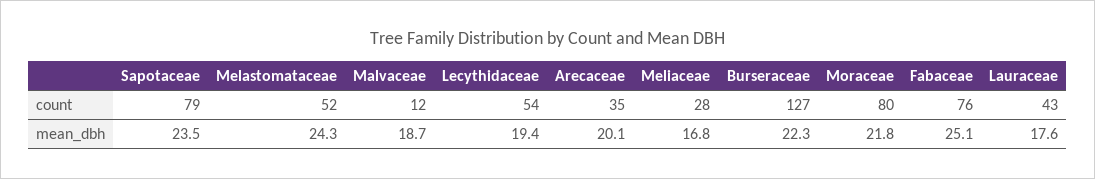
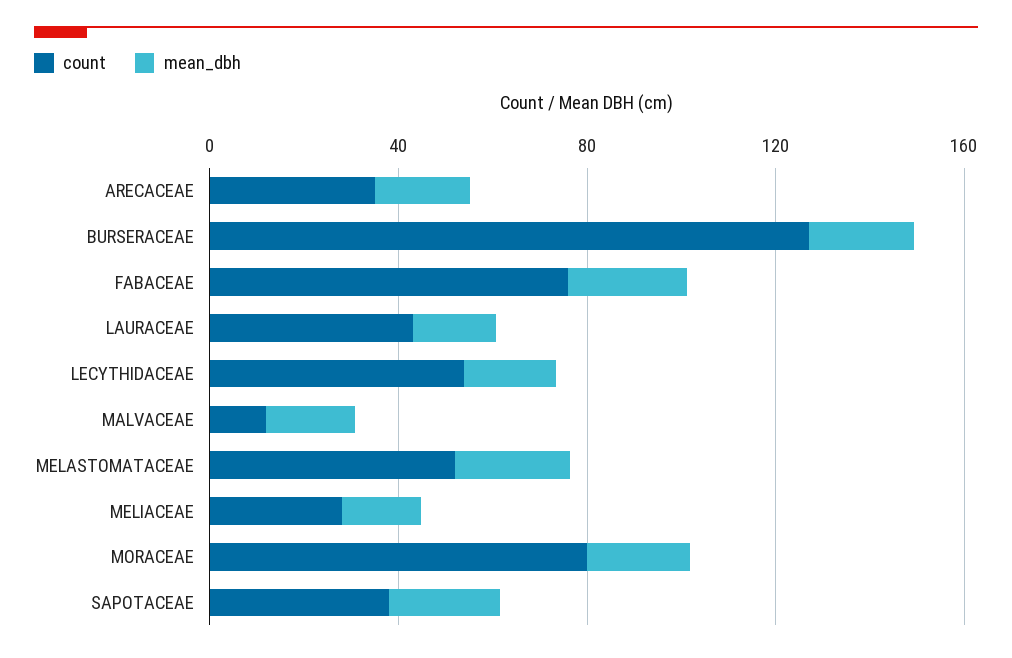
count, Sapotaceae: 79 -> 40

